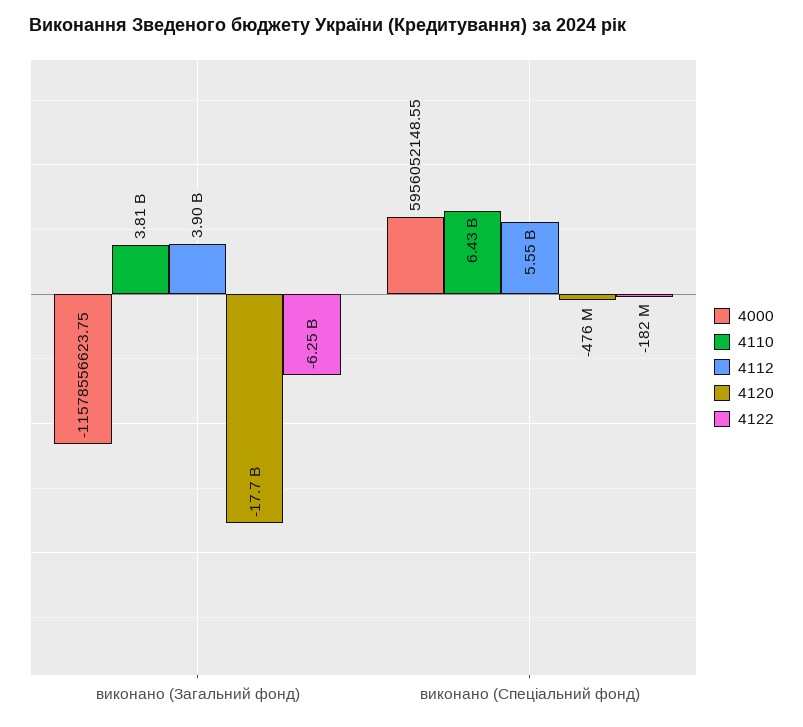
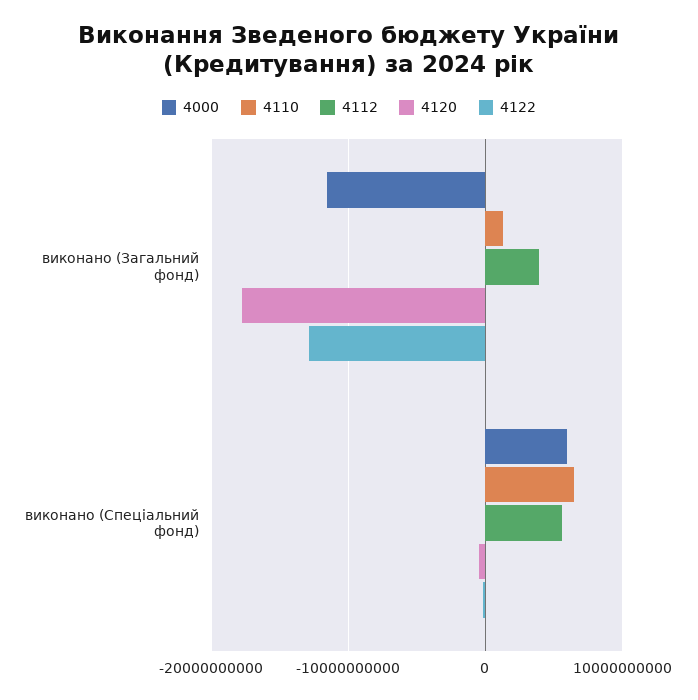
4110, виконано (Загальний фонд): 3810000000 -> 1000000000
4122, виконано (Загальний фонд): -6250000000 -> -13000000000

